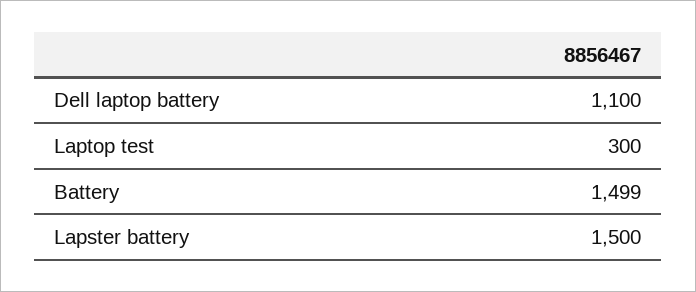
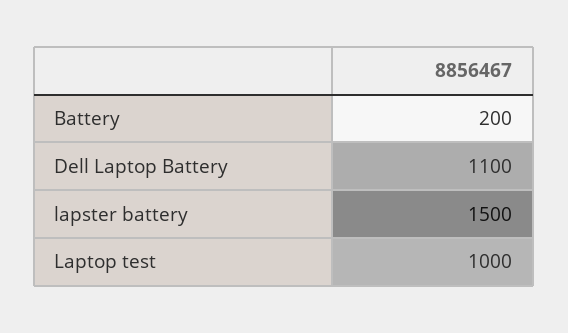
Laptop test: 300 -> 1000
Battery: 1499 -> 200

